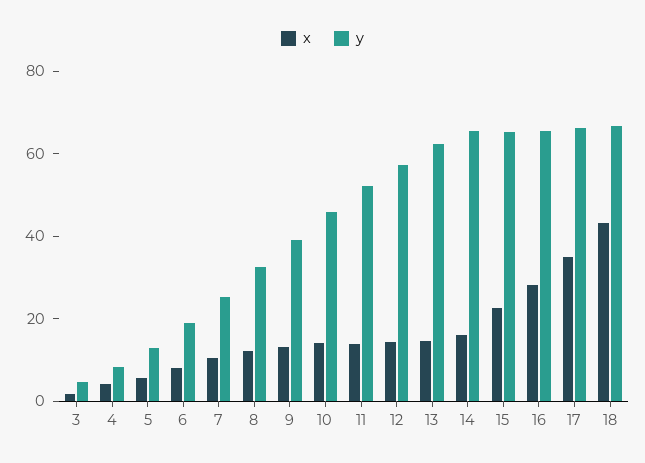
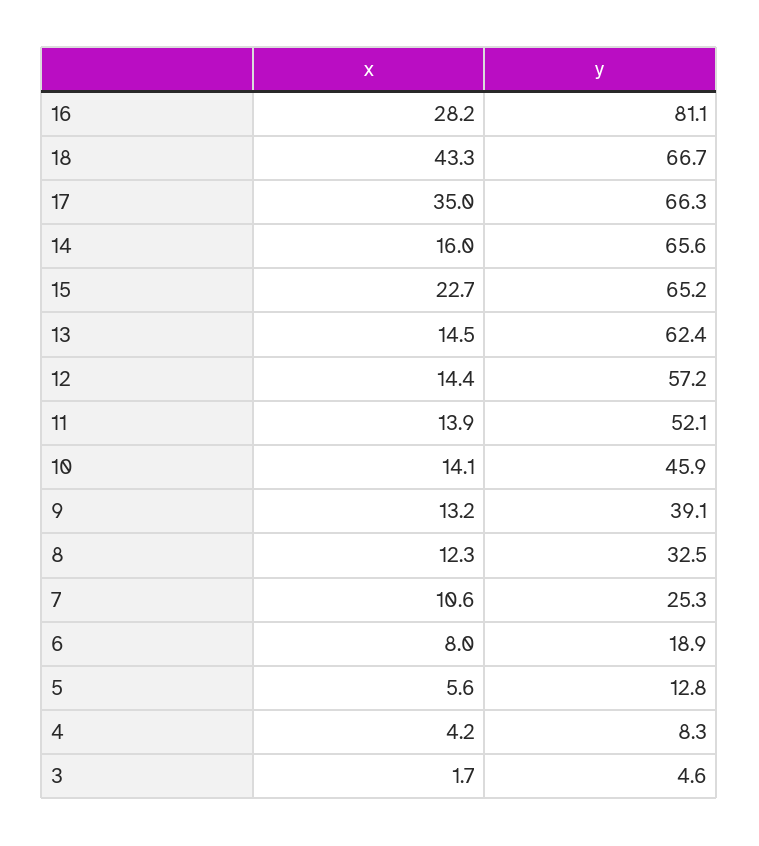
y, 16: 65 -> 81.1

